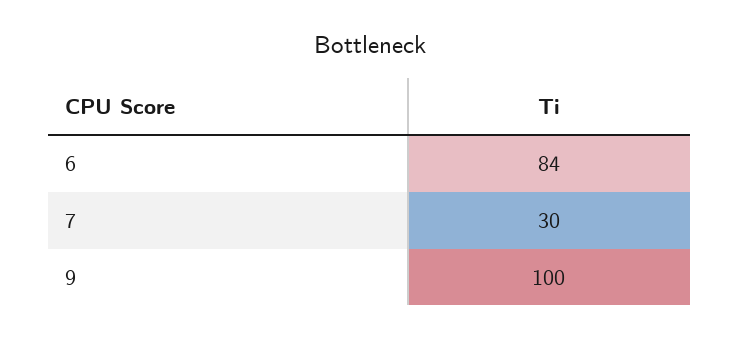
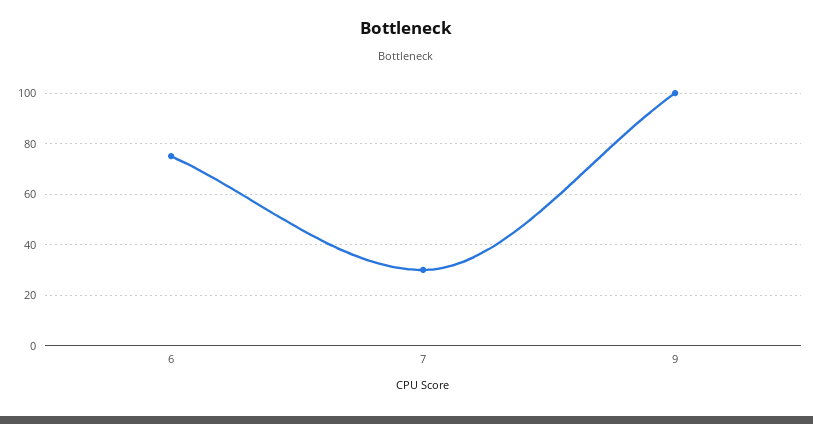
6: 84 -> 75

